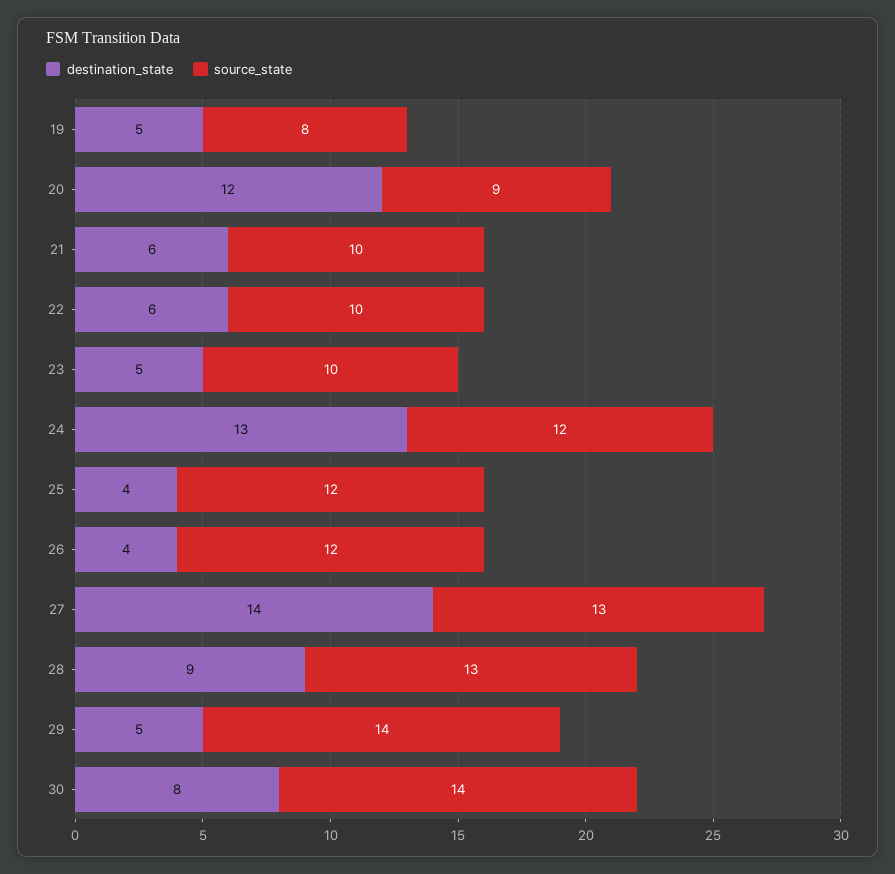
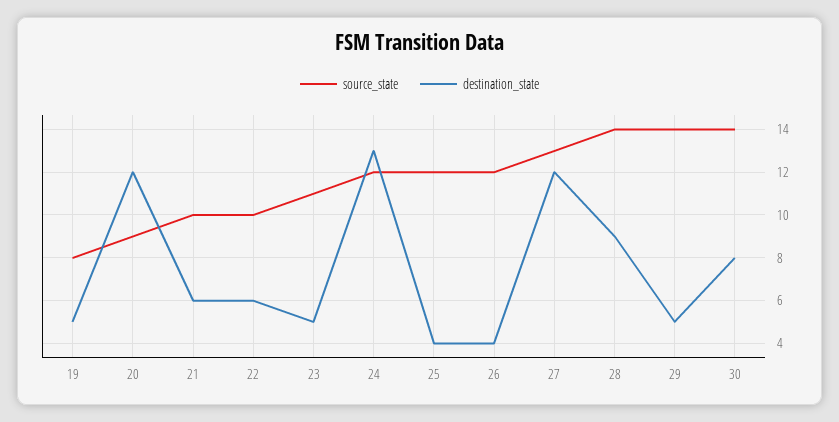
source_state, 23: 10 -> 11
destination_state, 27: 14 -> 12
source_state, 28: 13 -> 14

